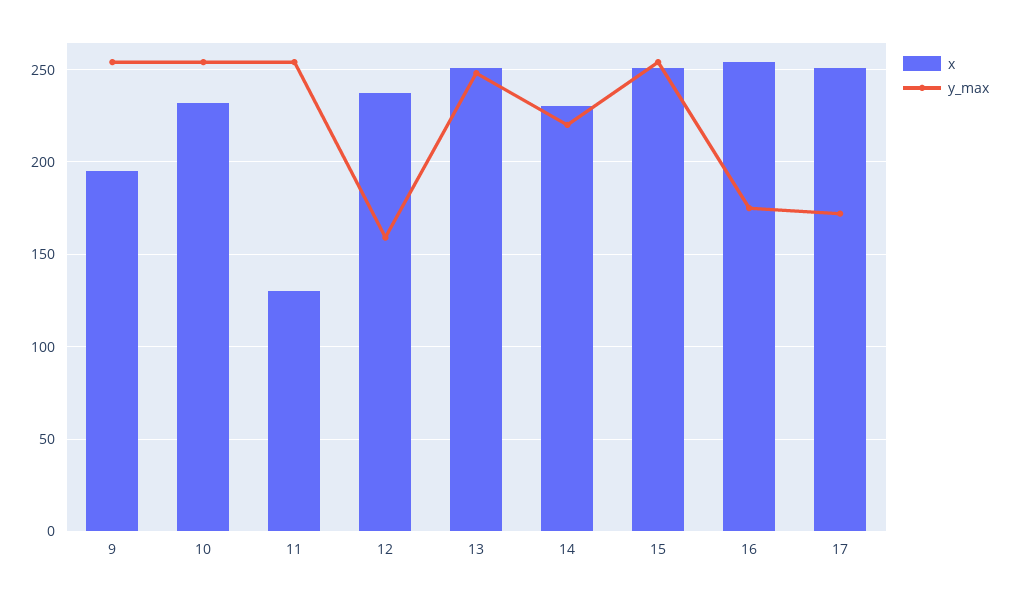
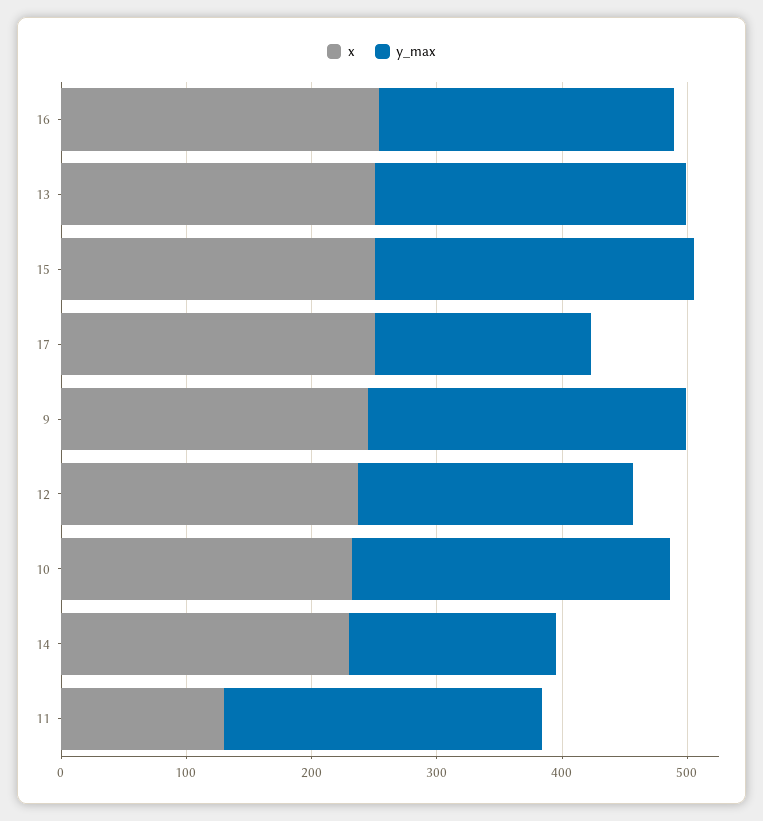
x, 9: 195 -> 240
y_max, 12: 160 -> 220
y_max, 14: 220 -> 160
y_max, 16: 175 -> 240

